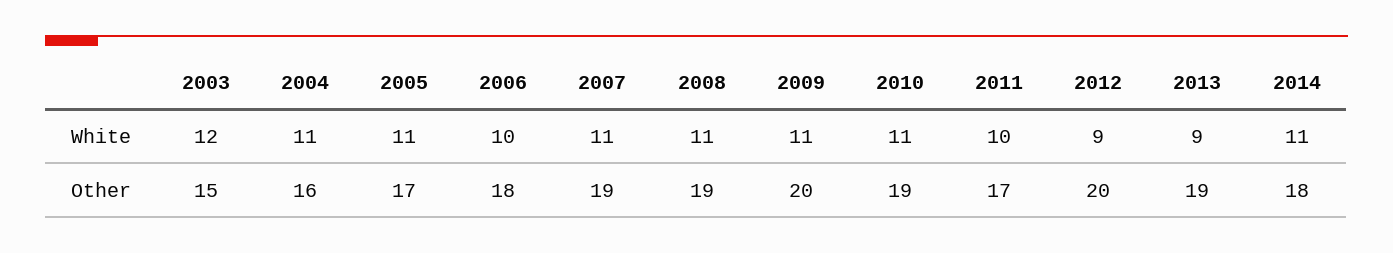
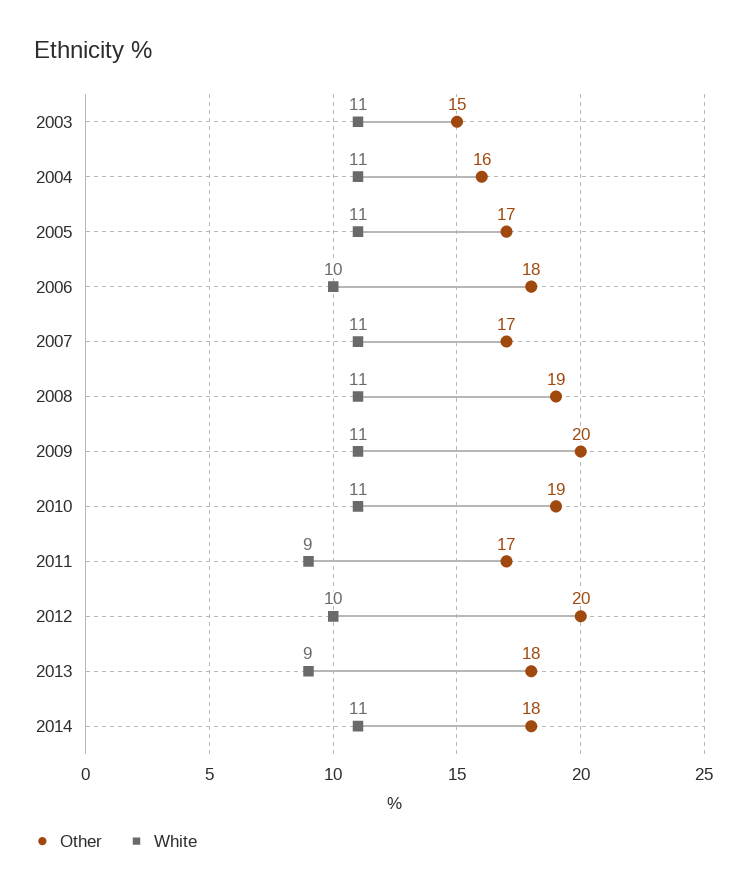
White, 2003: 12 -> 11
White, 2011: 10 -> 9
White, 2012: 9 -> 10
Other, 2007: 19 -> 17
Other, 2013: 19 -> 18

